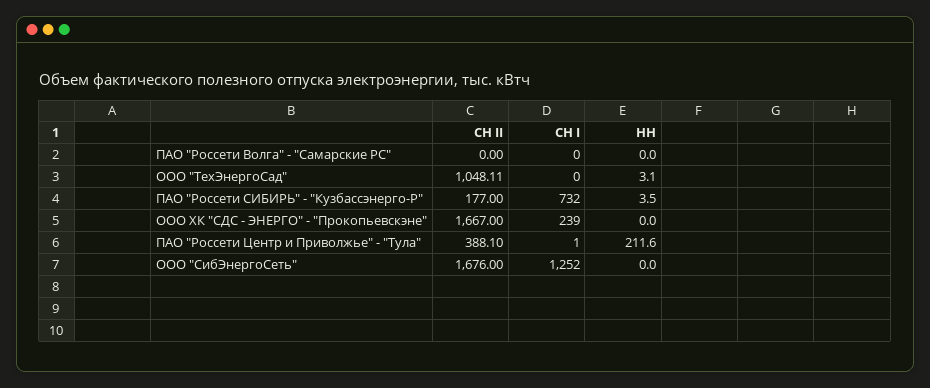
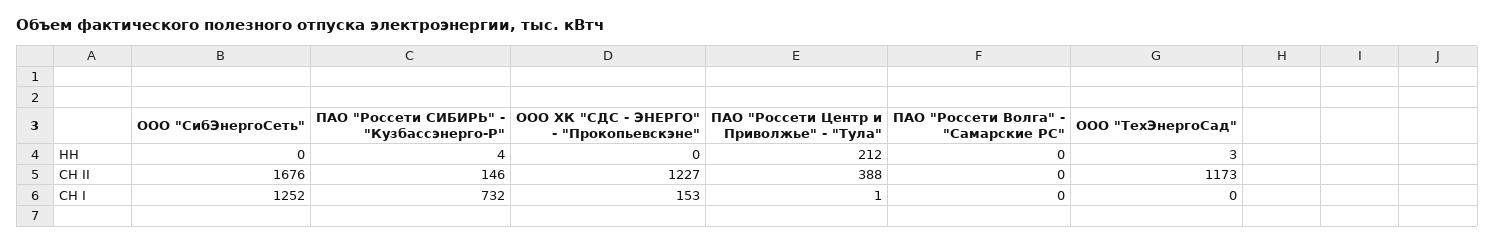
СН II, ООО "ТехЭнергоСад": 1048.11 -> 1173
СН II, ПАО "Россети СИБИРЬ" - "Кузбассэнерго-Р": 177 -> 146
СН II, ООО ХК "СДС - ЭНЕРГО" - "Прокопьевскэне": 1667 -> 1227
СН I, ООО ХК "СДС - ЭНЕРГО" - "Прокопьевскэне": 239 -> 153

